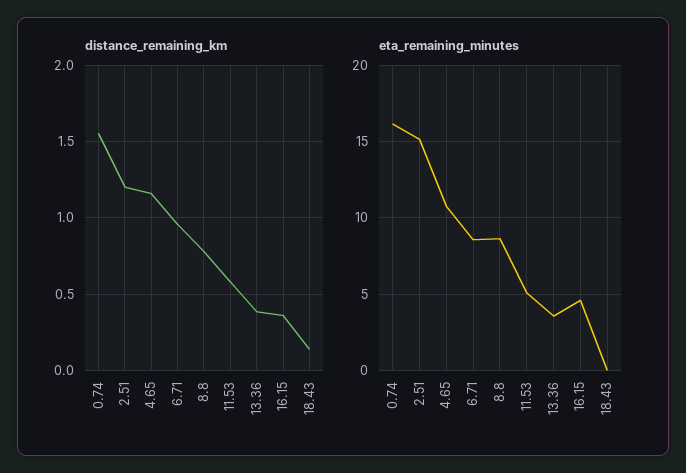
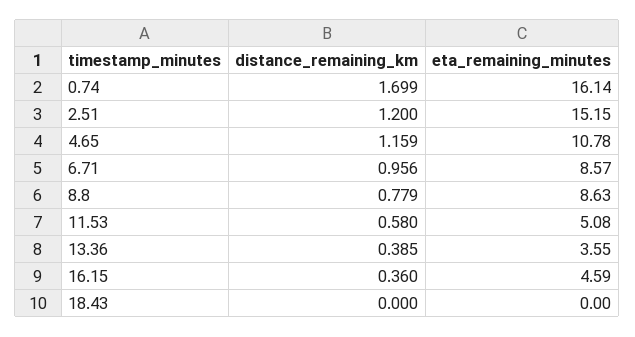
distance_remaining_km, 0.74: 1.55 -> 1.699
distance_remaining_km, 18.43: 0.15 -> 0

